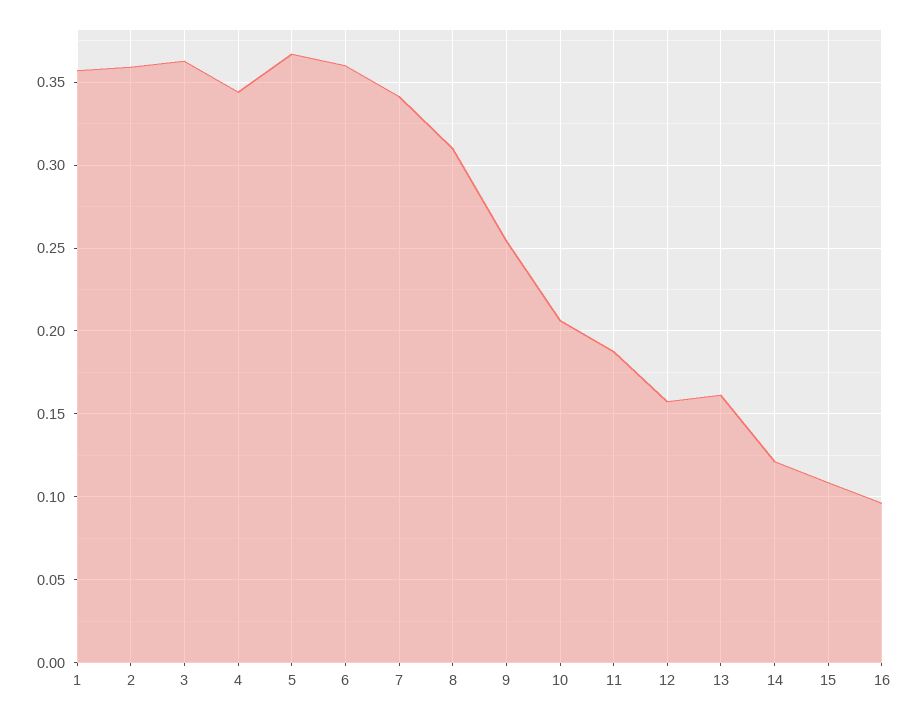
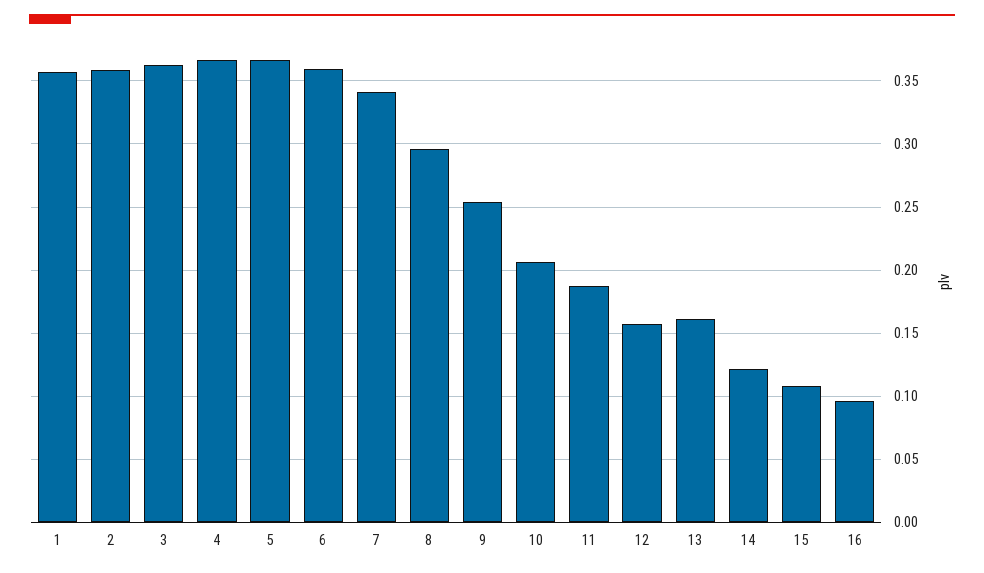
4: 0.345 -> 0.365
8: 0.31 -> 0.295

